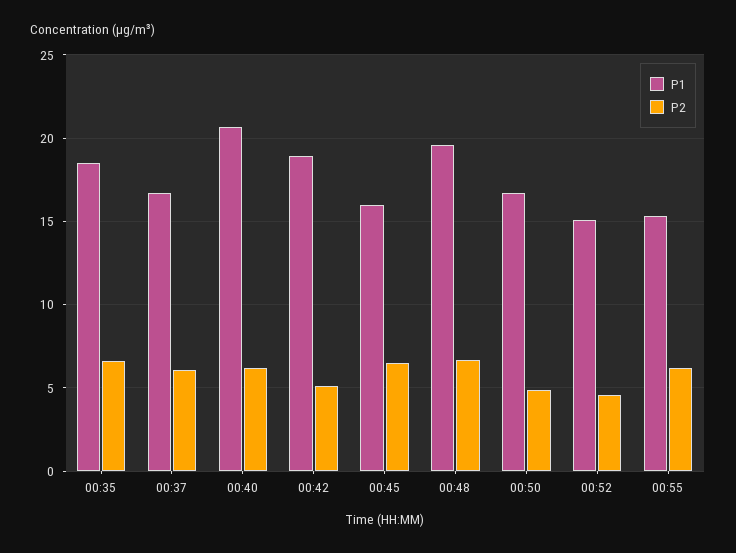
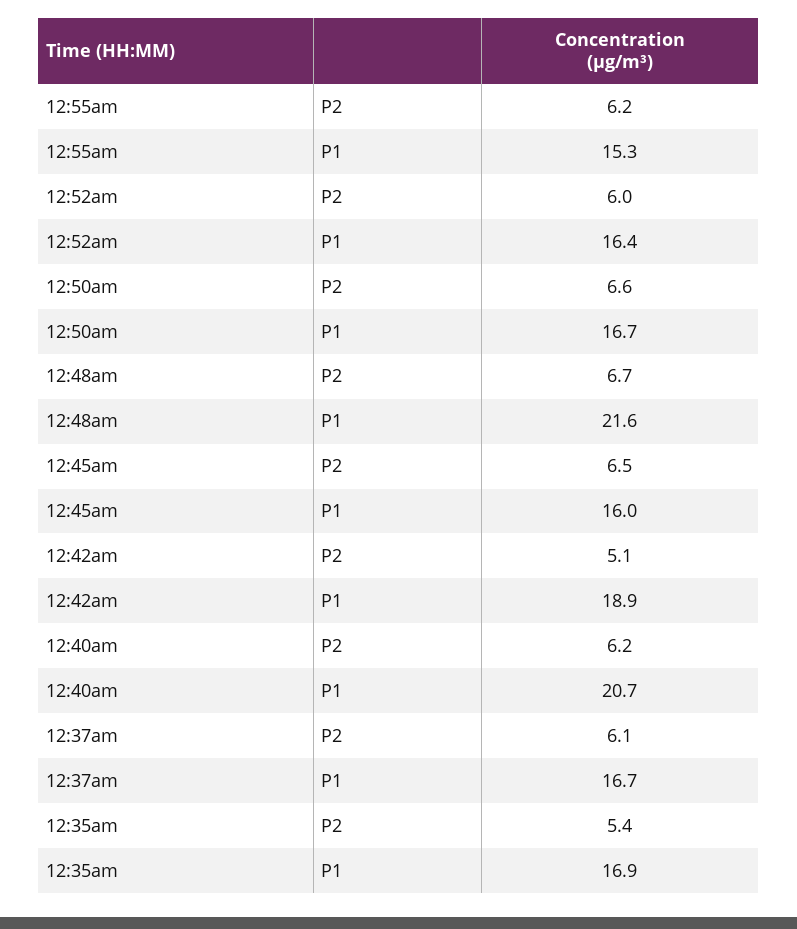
P1, 00:35: 18.5 -> 16.9
P2, 00:35: 6.5 -> 5.4
P1, 00:48: 19.5 -> 21.6
P2, 00:50: 5 -> 6.6
P1, 00:52: 15 -> 16.4
P2, 00:52: 4.5 -> 6

